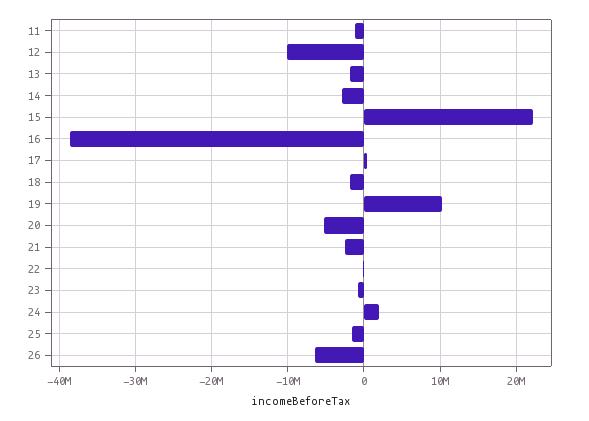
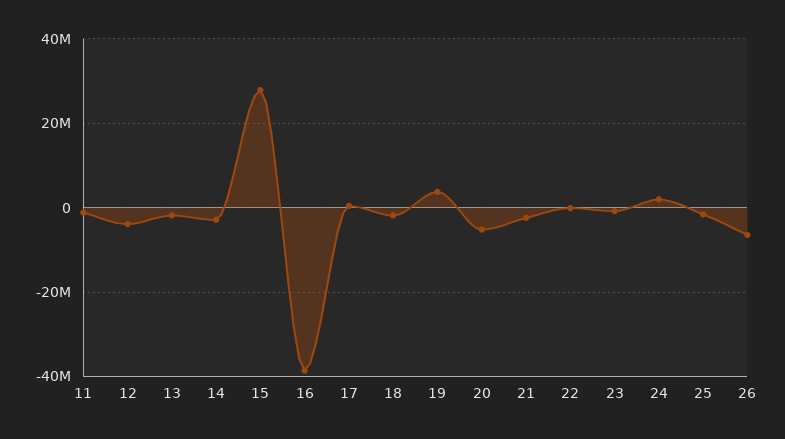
12: -10000000 -> -4000000
15: 22000000 -> 28000000
19: 10000000 -> 4000000

